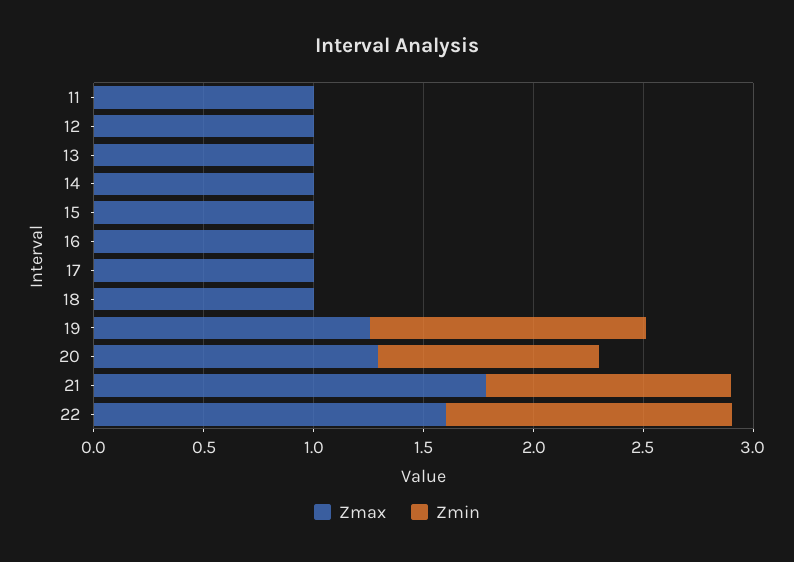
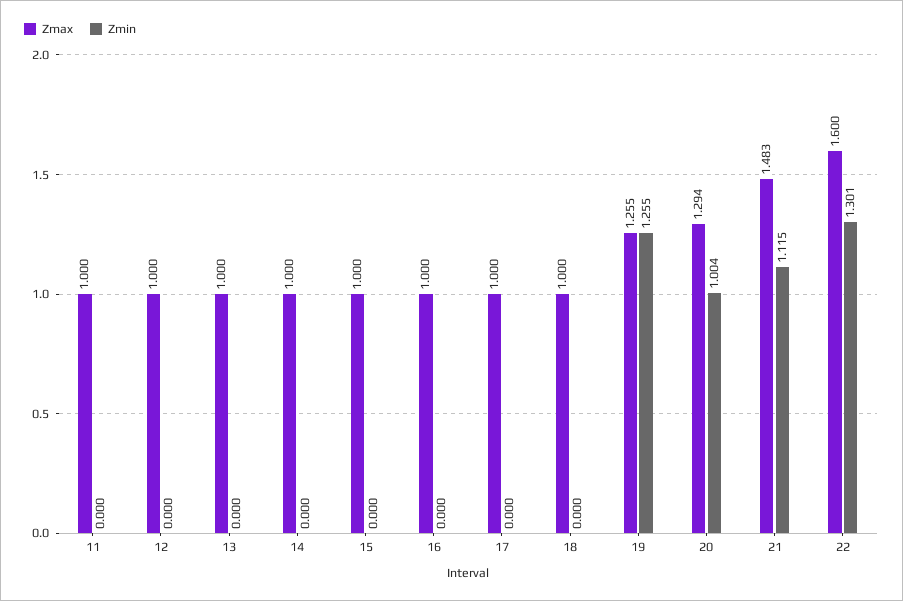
Zmax, 21: 1.8 -> 1.483

